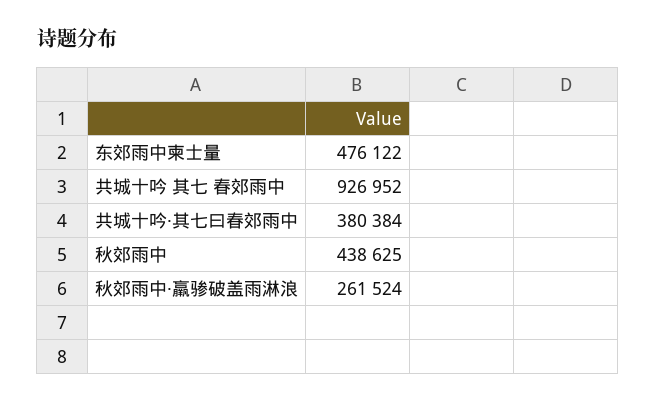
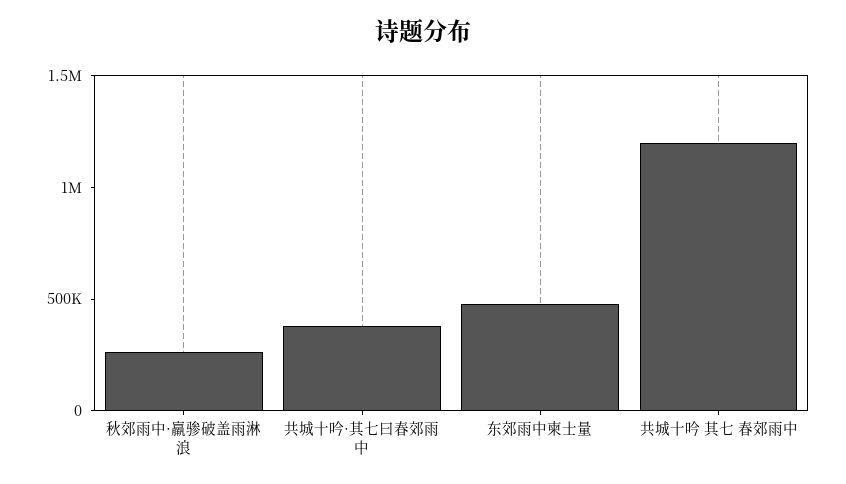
共城十吟 其七 春郊雨中: 926952 -> 1200000
秋郊雨中: 438625 -> none

